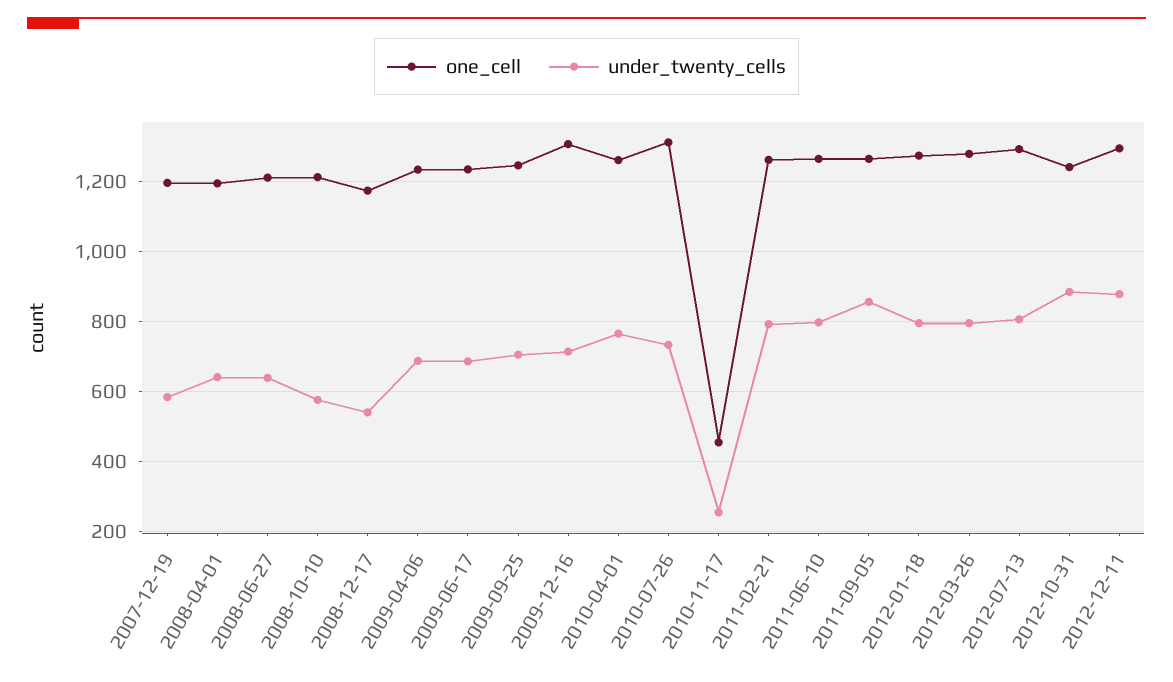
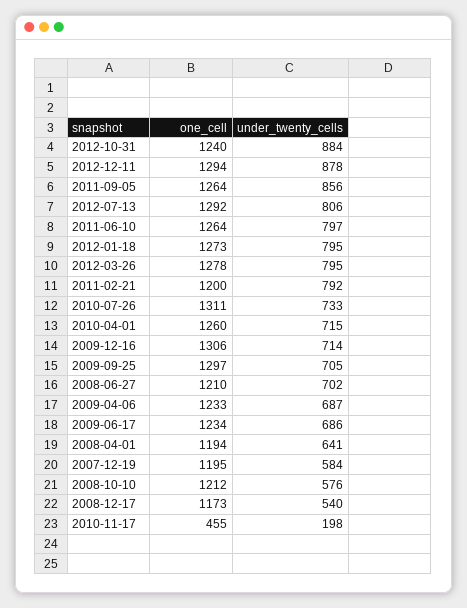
under_twenty_cells, 2008-06-27: 640 -> 702
one_cell, 2009-09-25: 1240 -> 1297
under_twenty_cells, 2010-04-01: 760 -> 715
under_twenty_cells, 2010-11-17: 260 -> 198
one_cell, 2011-02-21: 1260 -> 1200

